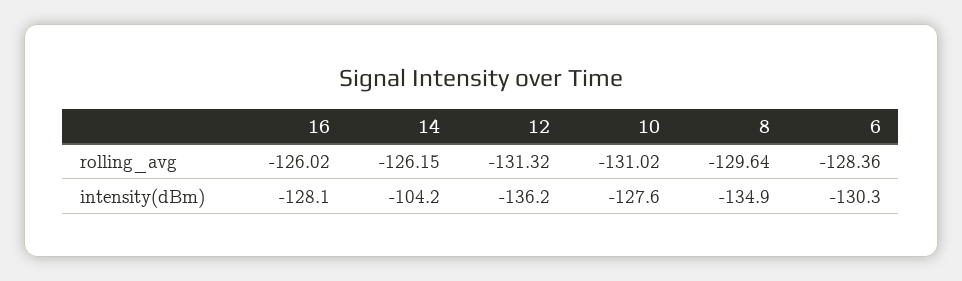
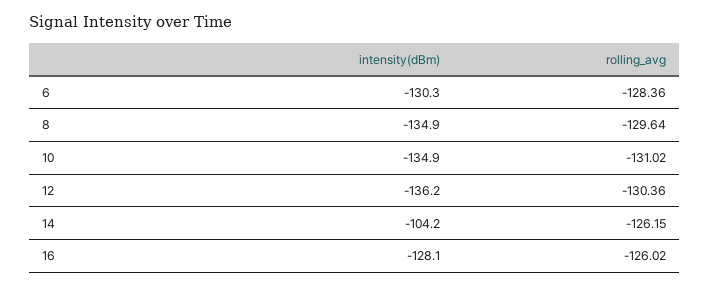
12, rolling_avg: -131.32 -> -130.36
10, intensity(dBm): -127.6 -> -134.9

